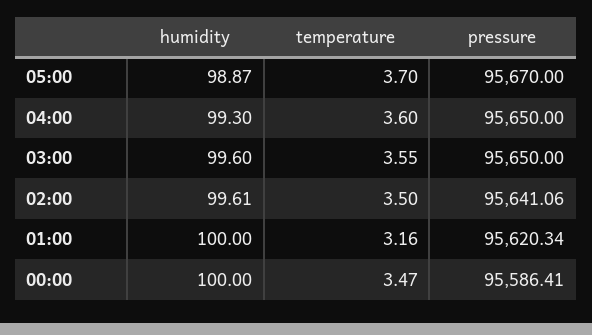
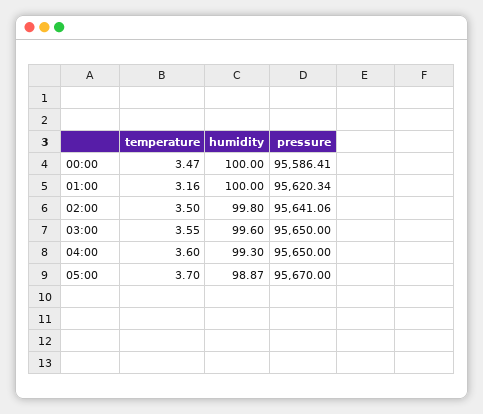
humidity, 02:00: 99.61 -> 99.8

